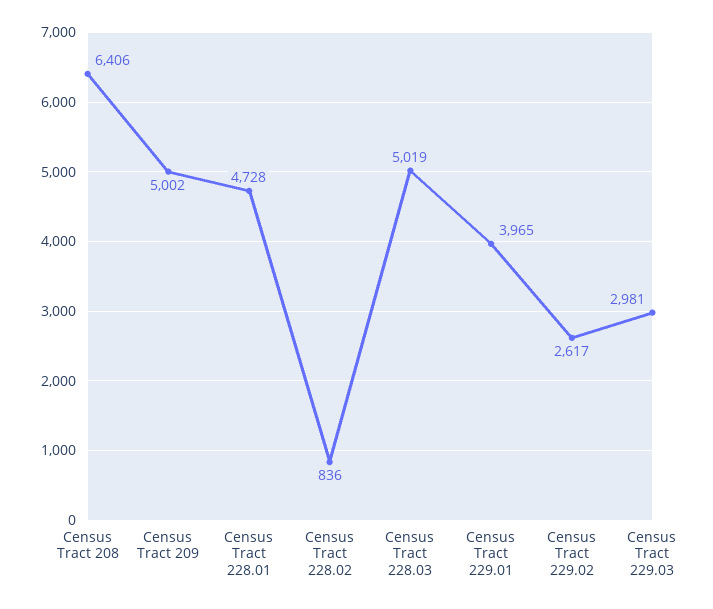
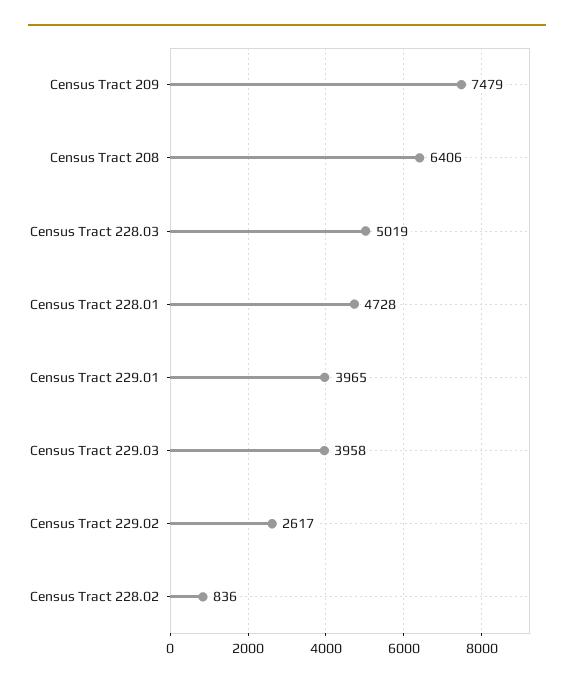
Census Tract 209: 5002 -> 7479
Census Tract 229.03: 2981 -> 3958

